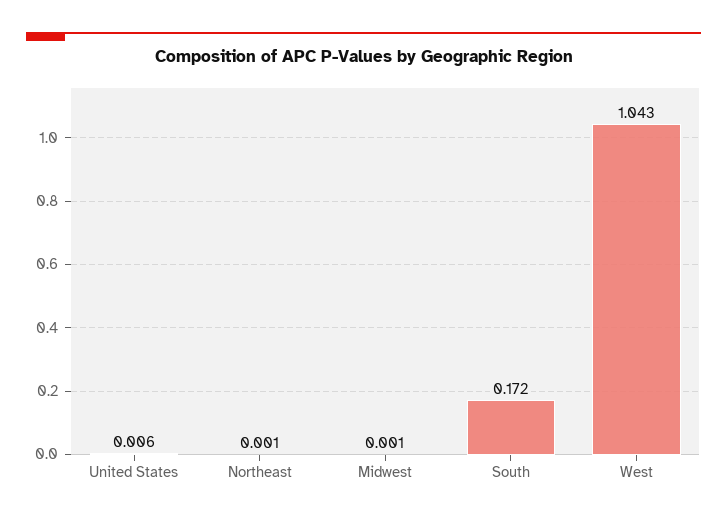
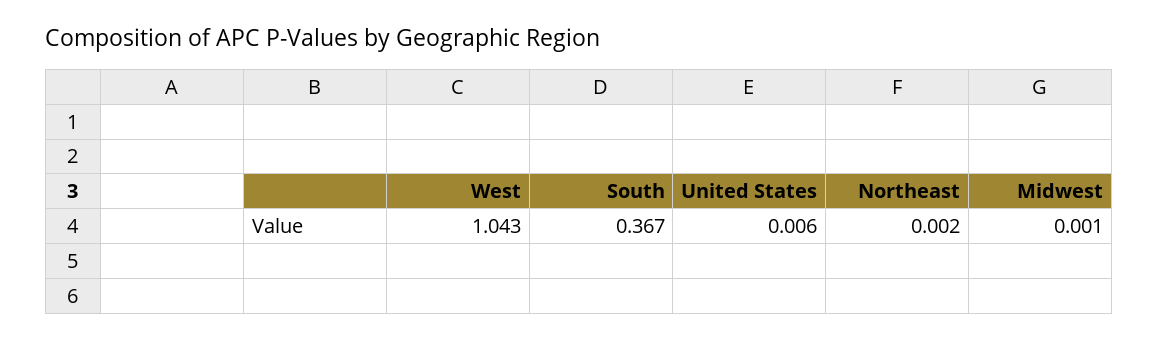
Northeast: 0.001 -> 0.002
South: 0.172 -> 0.367

